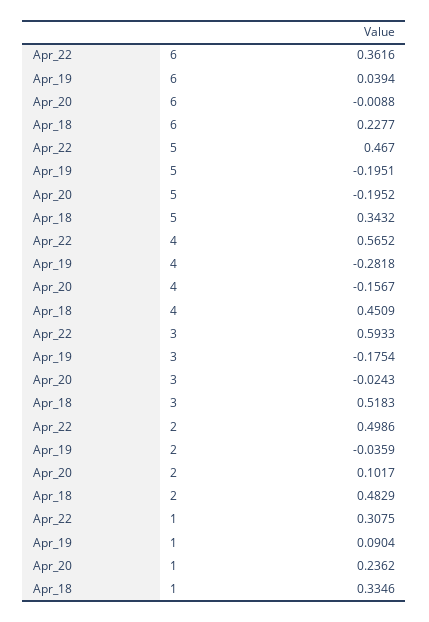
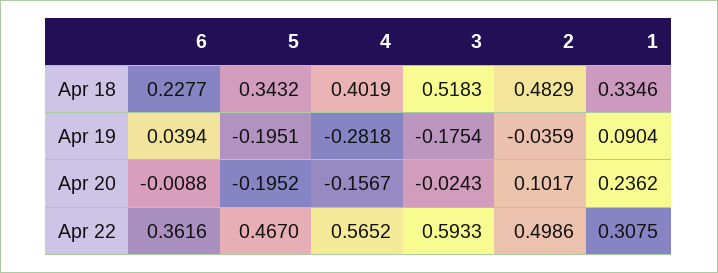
Apr_18, 4: 0.4509 -> 0.4019

